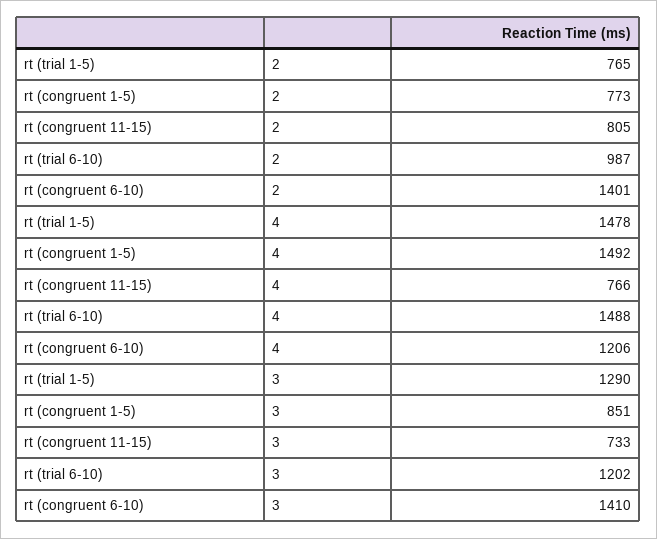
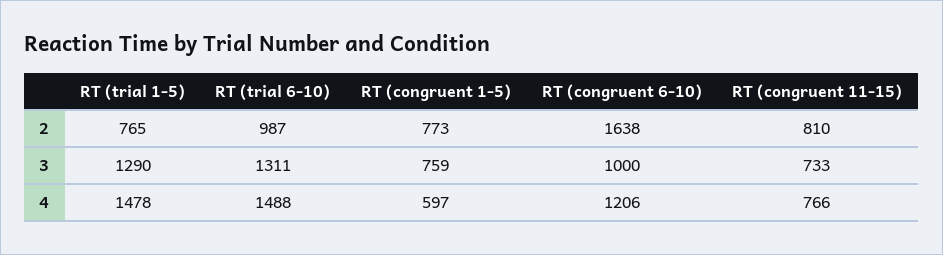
rt (congruent 11-15), 2: 805 -> 810
rt (congruent 6-10), 2: 1401 -> 1638
rt (congruent 1-5), 4: 1492 -> 597
rt (congruent 1-5), 3: 851 -> 759
rt (trial 6-10), 3: 1202 -> 1311
rt (congruent 6-10), 3: 1410 -> 1000

